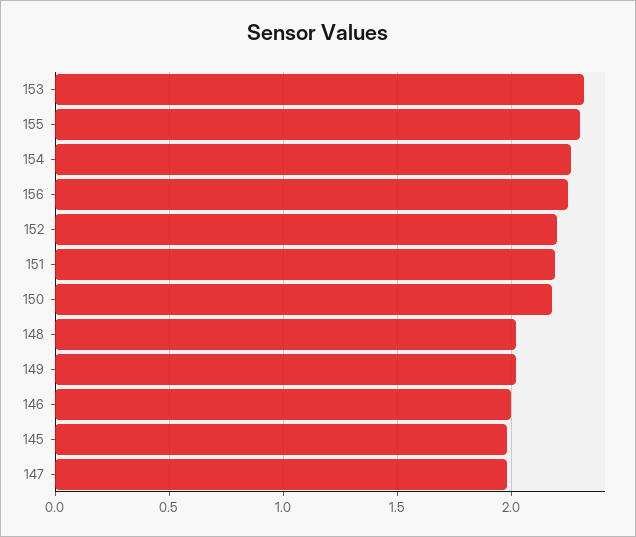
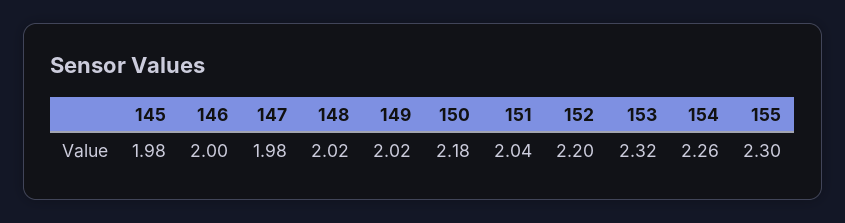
156: 2.25 -> none
151: 2.2 -> 2.04

